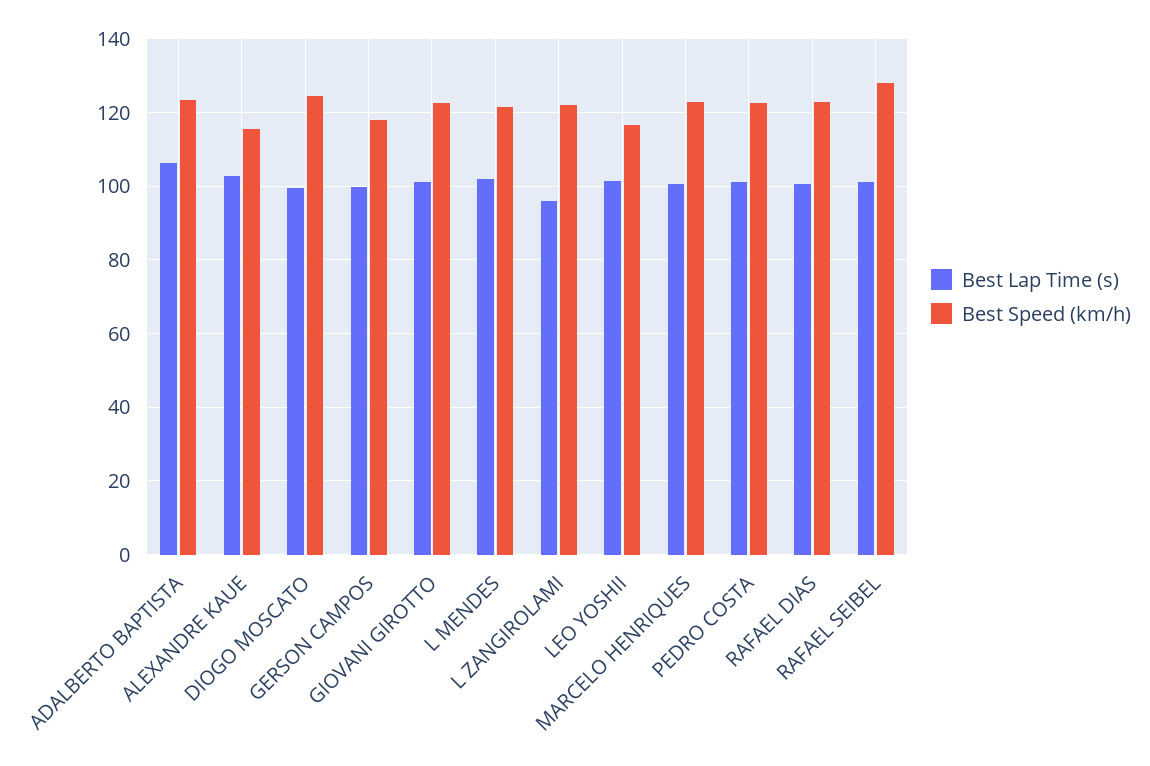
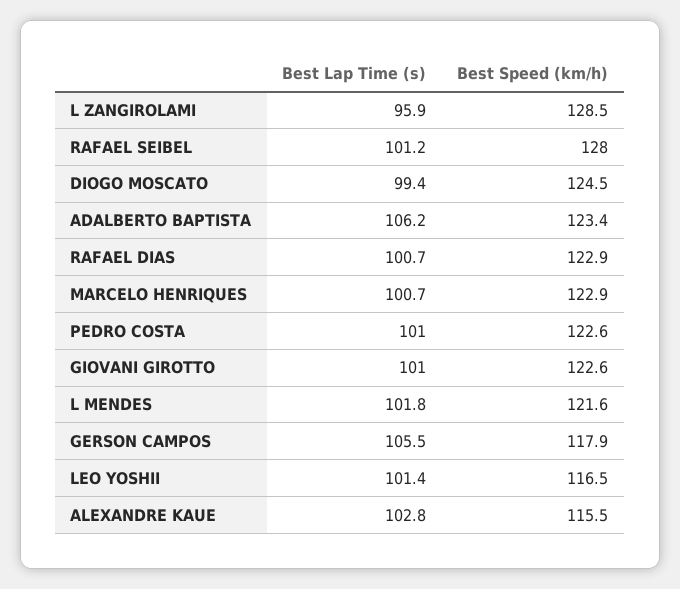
Best Lap Time (s), GERSON CAMPOS: 100 -> 105.5
Best Speed (km/h), L ZANGIROLAMI: 122 -> 128.5

